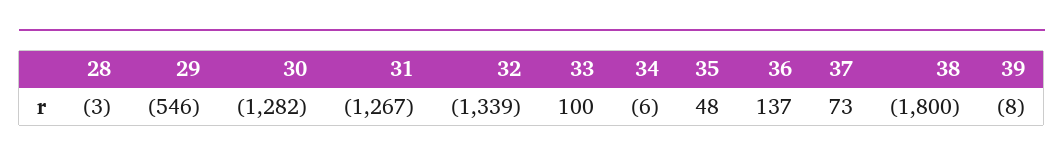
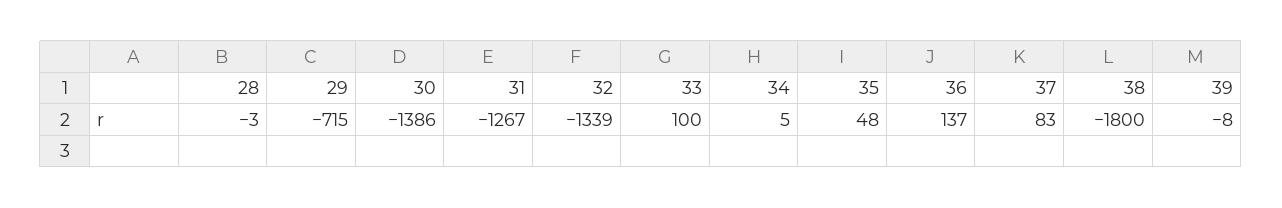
29: -546 -> -715
30: -1282 -> -1386
34: -6 -> 5
37: 73 -> 83

